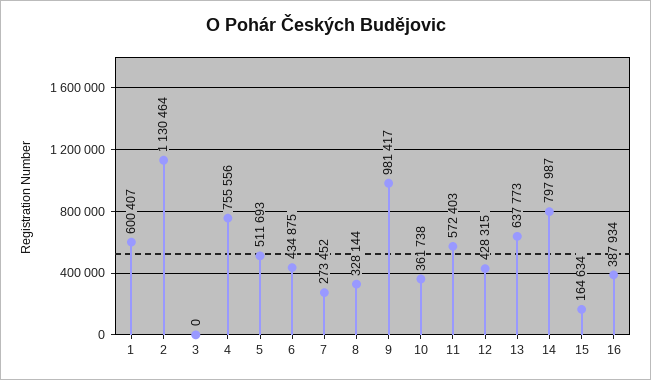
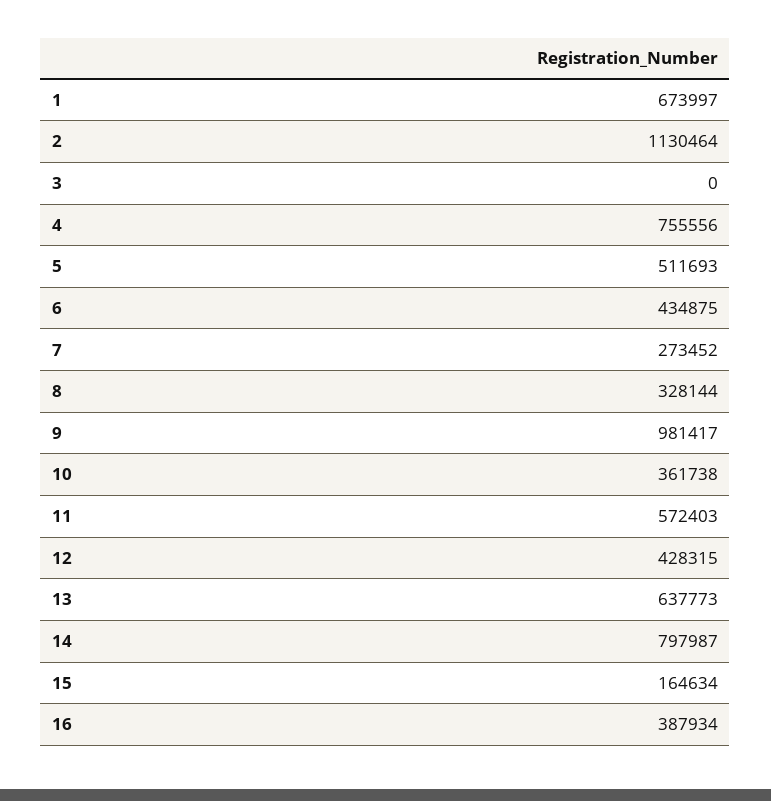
1: 600407 -> 673997

